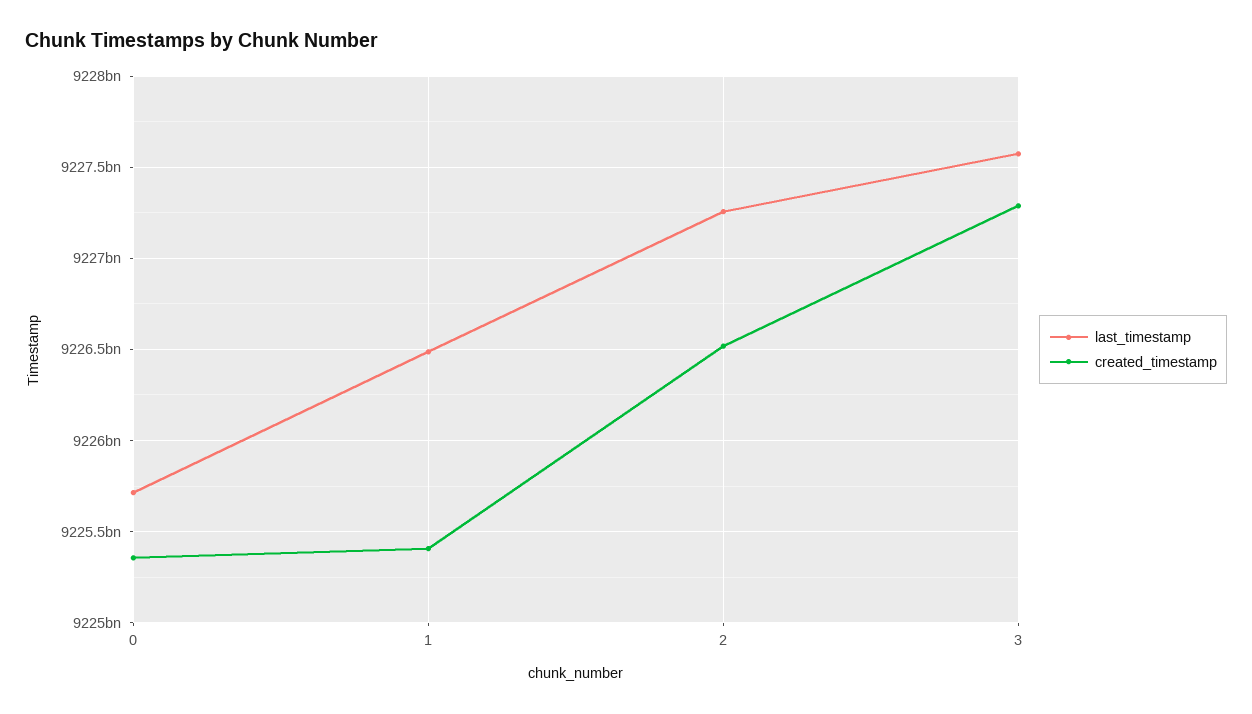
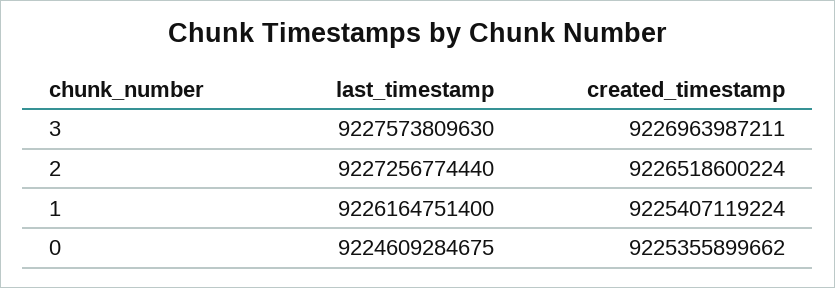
last_timestamp, 0: 9225700000000 -> 9224609284675
last_timestamp, 1: 9226500000000 -> 9226164751400
created_timestamp, 3: 9227300000000 -> 9226963987211

